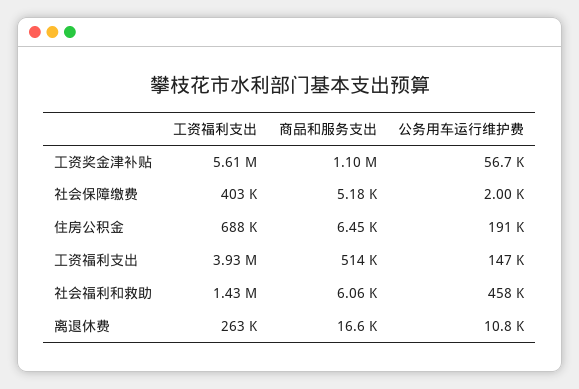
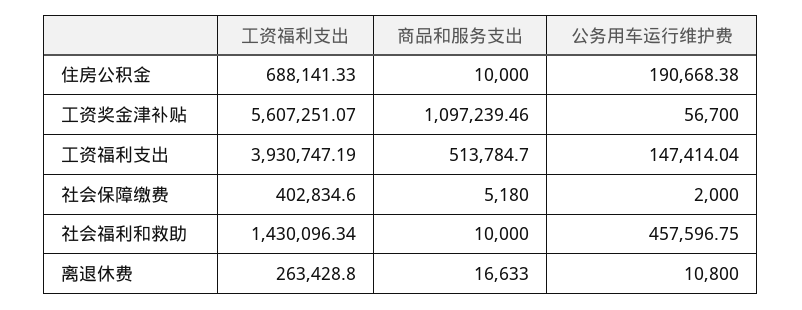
商品和服务支出, 住房公积金: 6450 -> 10000
商品和服务支出, 社会福利和救助: 6060 -> 10000

